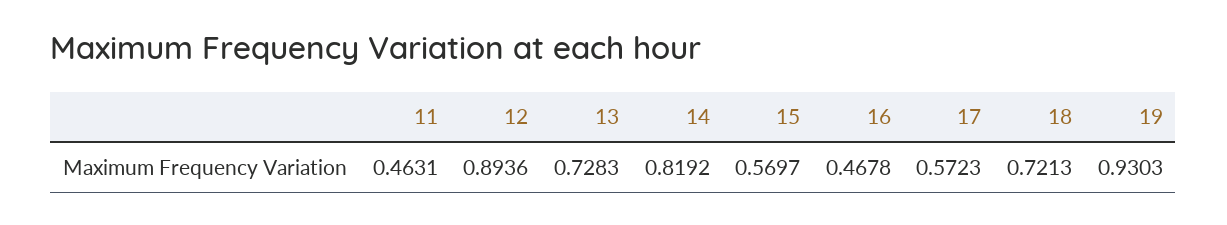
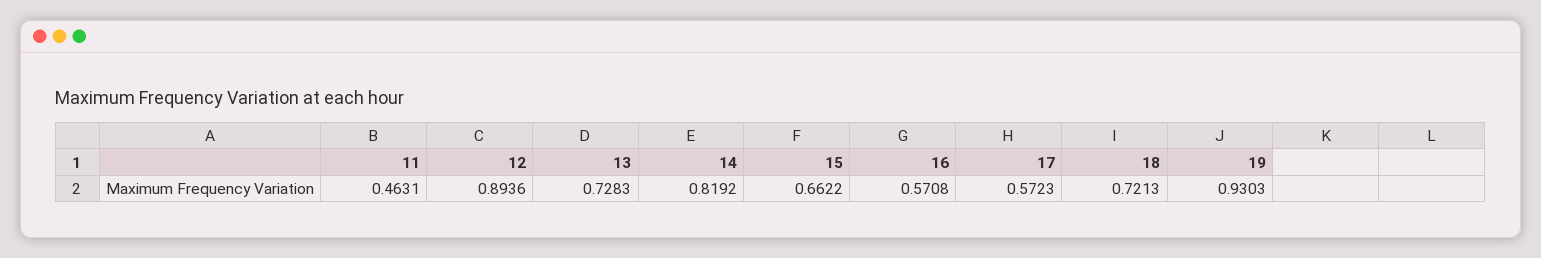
15: 0.5697 -> 0.6622
16: 0.4678 -> 0.5708

